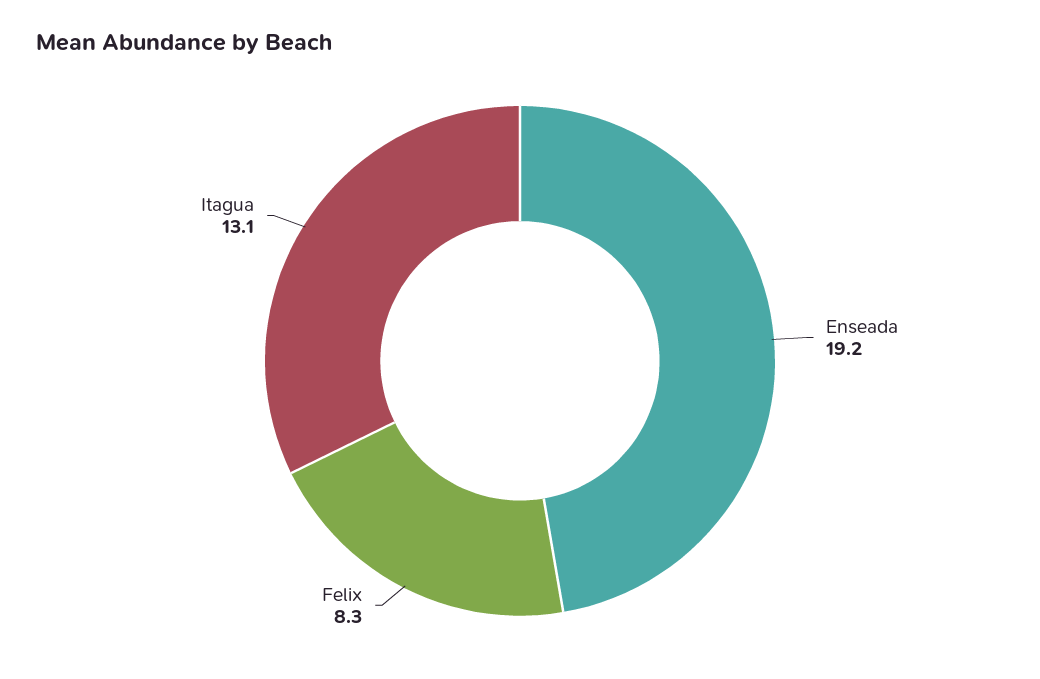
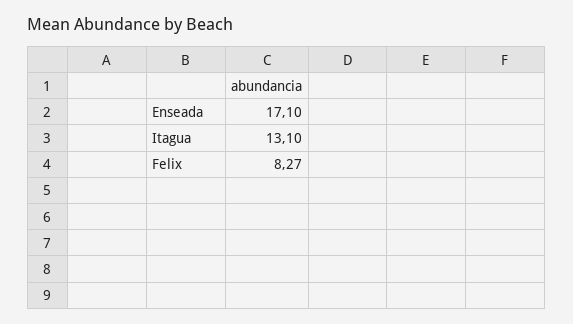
Enseada: 19.2 -> 17.1

